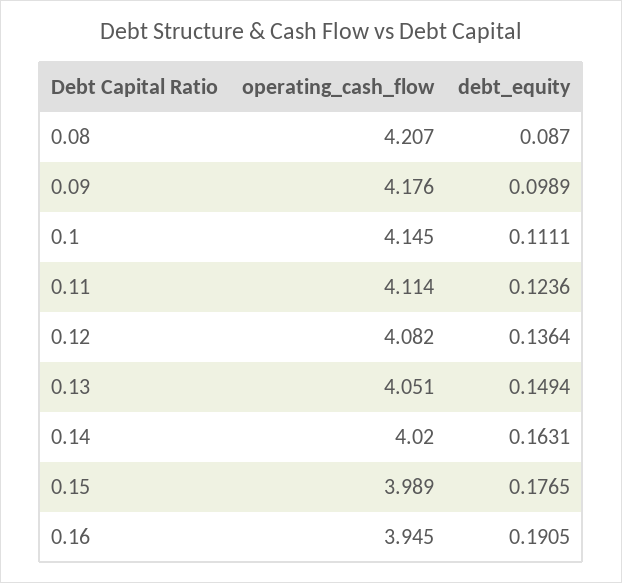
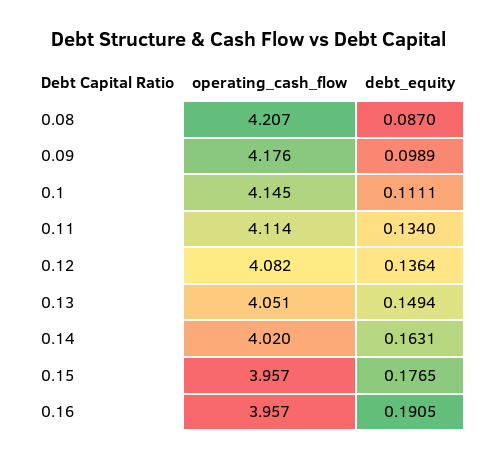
debt_equity, 0.11: 0.1236 -> 0.134
operating_cash_flow, 0.15: 3.989 -> 3.957
operating_cash_flow, 0.16: 3.945 -> 3.957

